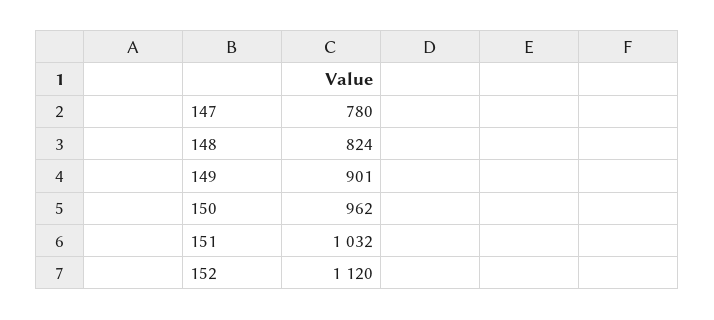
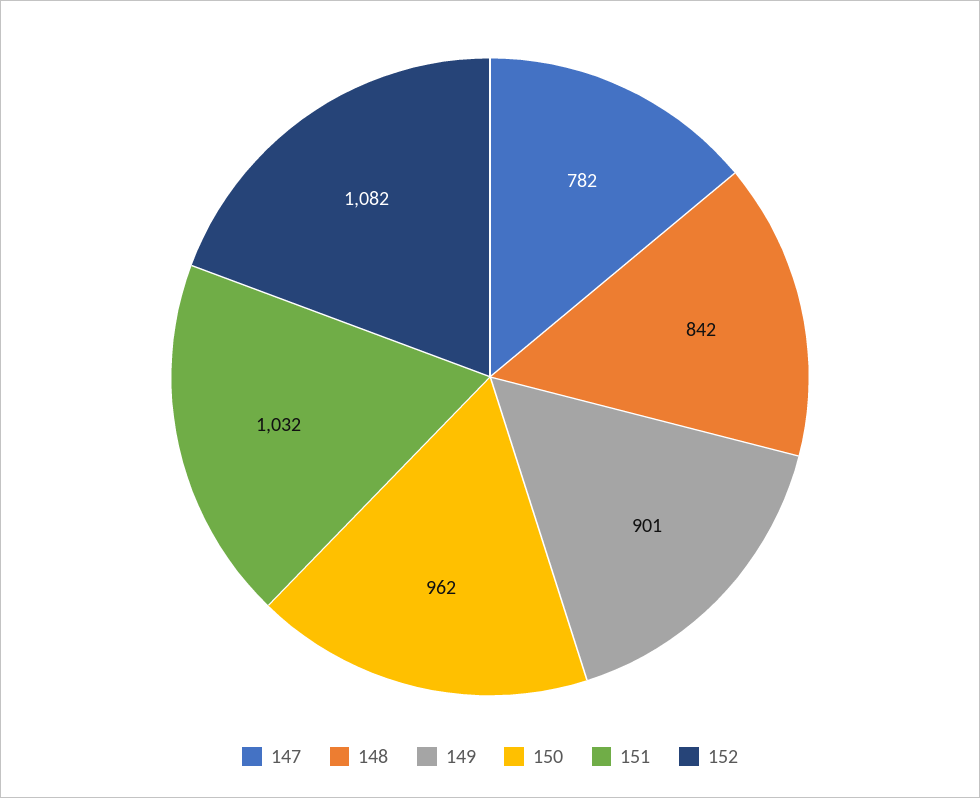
147: 780 -> 782
148: 824 -> 842
152: 1120 -> 1082

